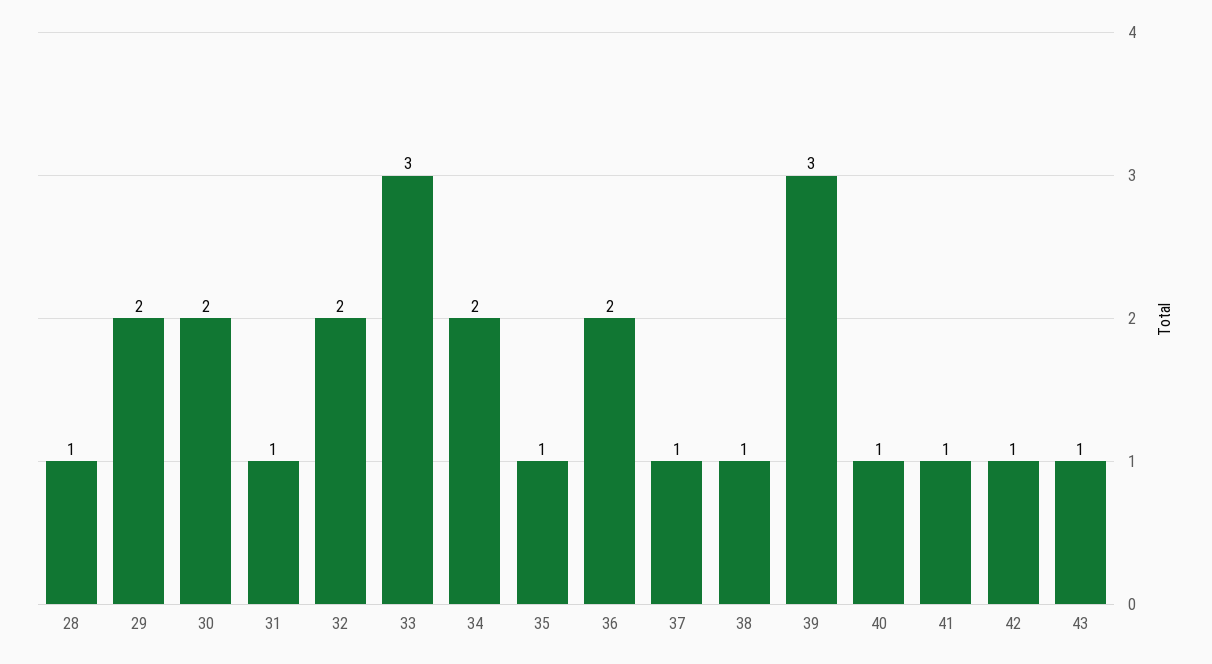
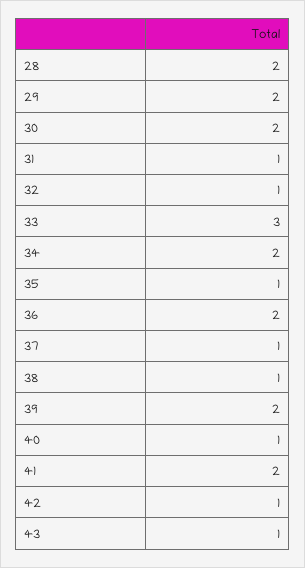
28: 1 -> 2
32: 2 -> 1
39: 3 -> 2
41: 1 -> 2

